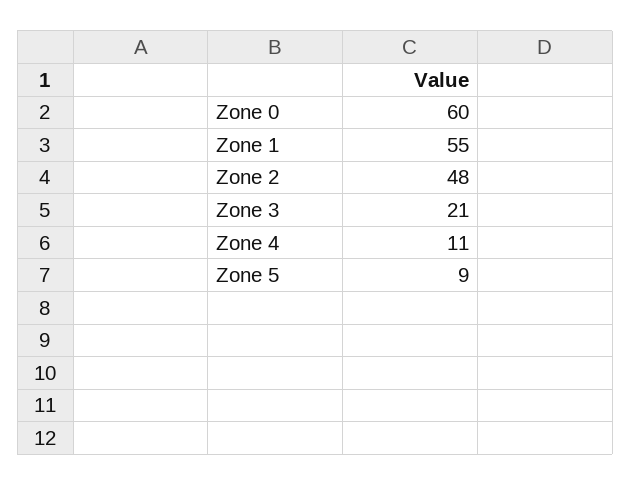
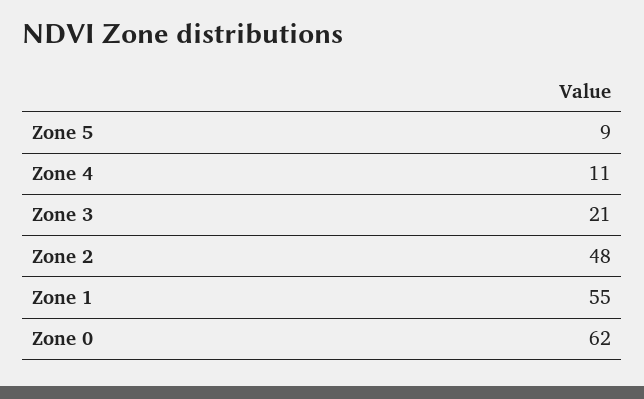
Zone 0: 60 -> 62

